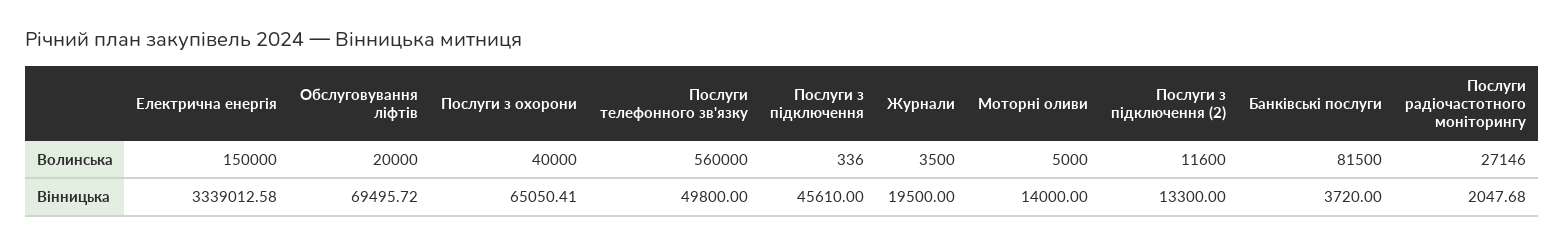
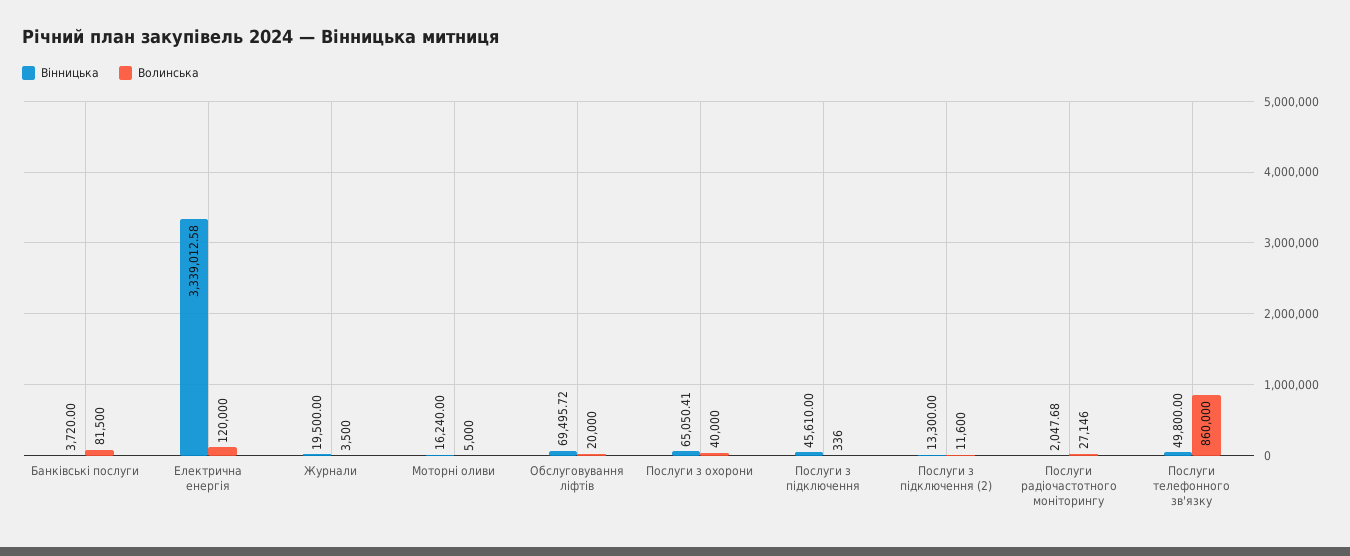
Волинська, Електрична енергія: 150000 -> 120000
Волинська, Послуги телефонного зв'язку: 560000 -> 860000
Вінницька, Моторні оливи: 14000 -> 16240

